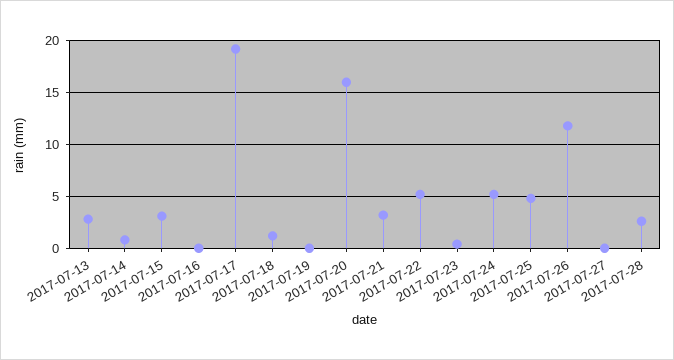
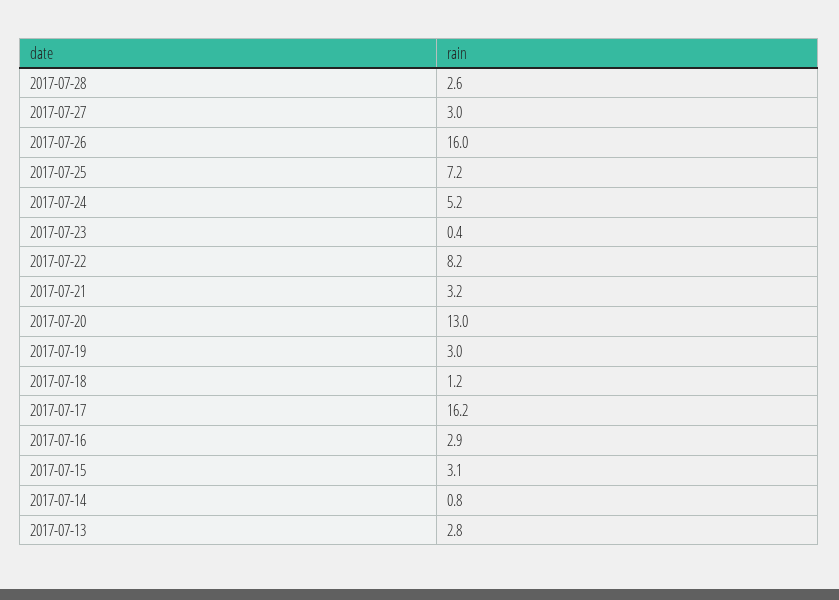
2017-07-16: 0 -> 2.9
2017-07-17: 19 -> 16.2
2017-07-19: 0 -> 3
2017-07-20: 16 -> 13
2017-07-22: 5 -> 8.2
2017-07-25: 5 -> 7.2
2017-07-26: 12 -> 16
2017-07-27: 0 -> 3

